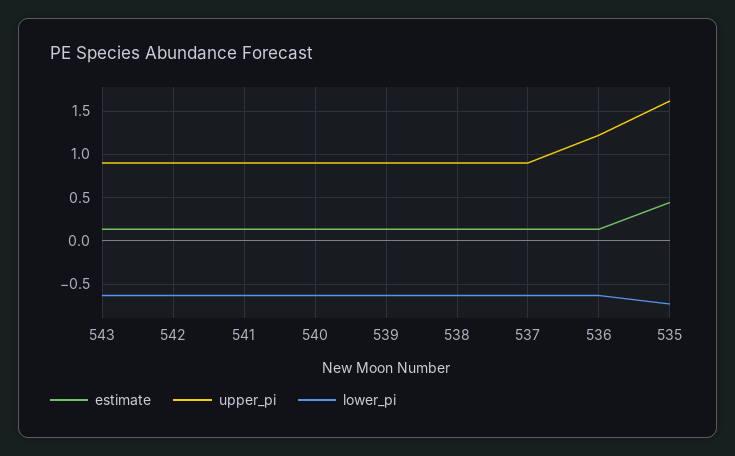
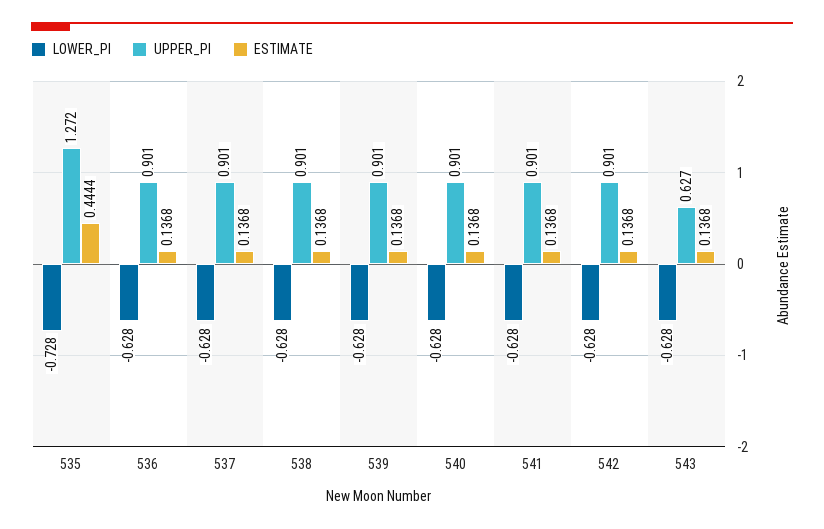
upper_pi, 543: 0.9 -> 0.627
upper_pi, 536: 1.2 -> 0.901
upper_pi, 535: 1.6 -> 1.272

